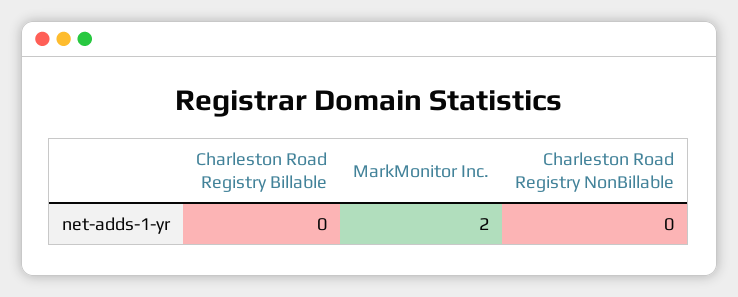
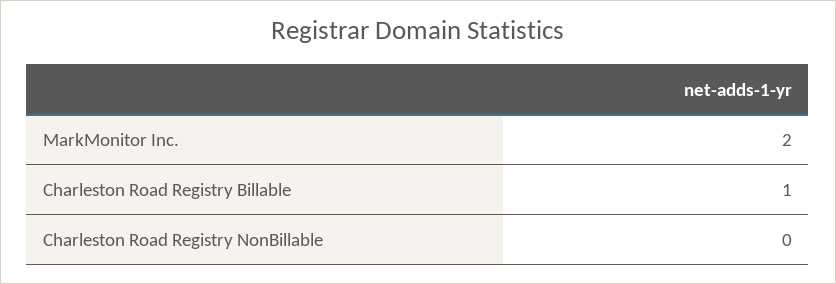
Charleston Road Registry Billable: 0 -> 1

